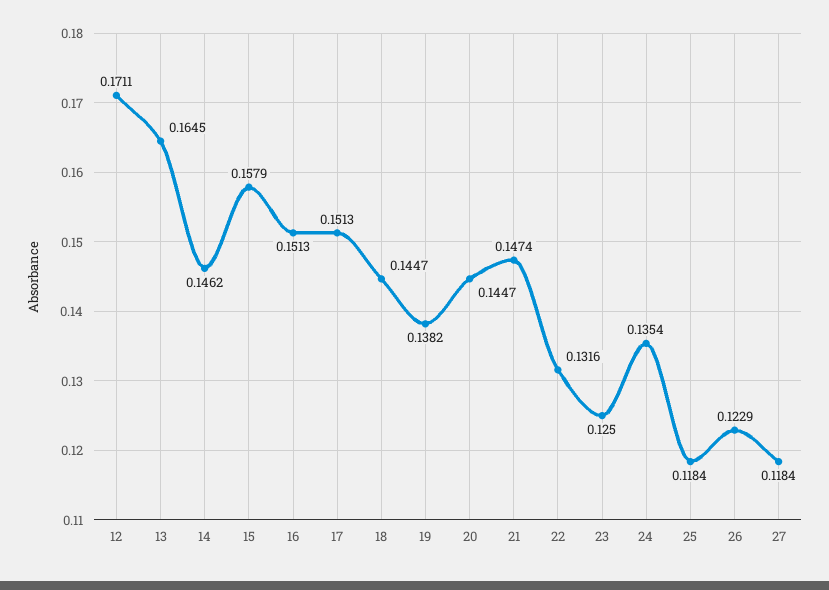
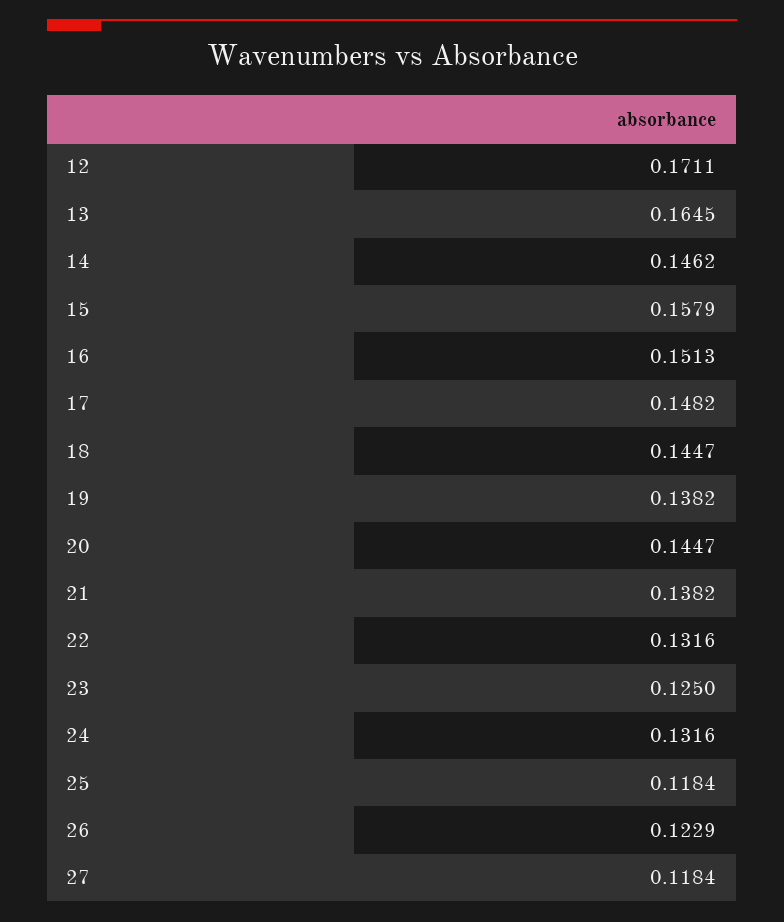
17: 0.1513 -> 0.1482
21: 0.1474 -> 0.1382
24: 0.1354 -> 0.1316

